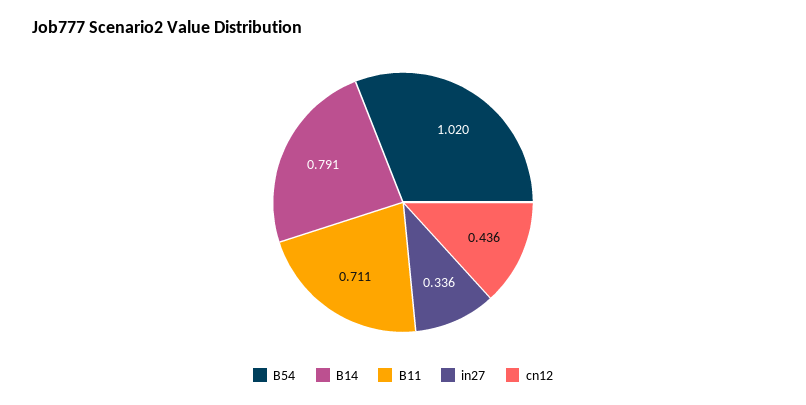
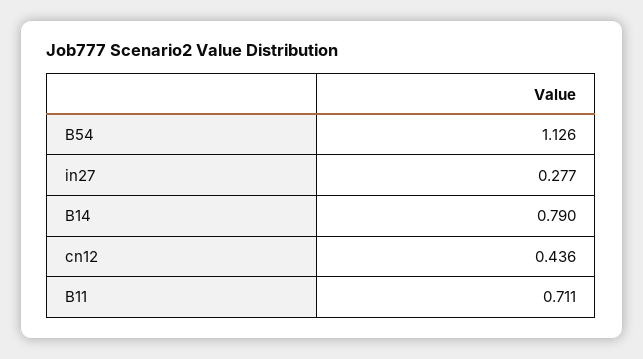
B54: 1.02 -> 1.126
B14: 0.791 -> 0.79
in27: 0.336 -> 0.277

